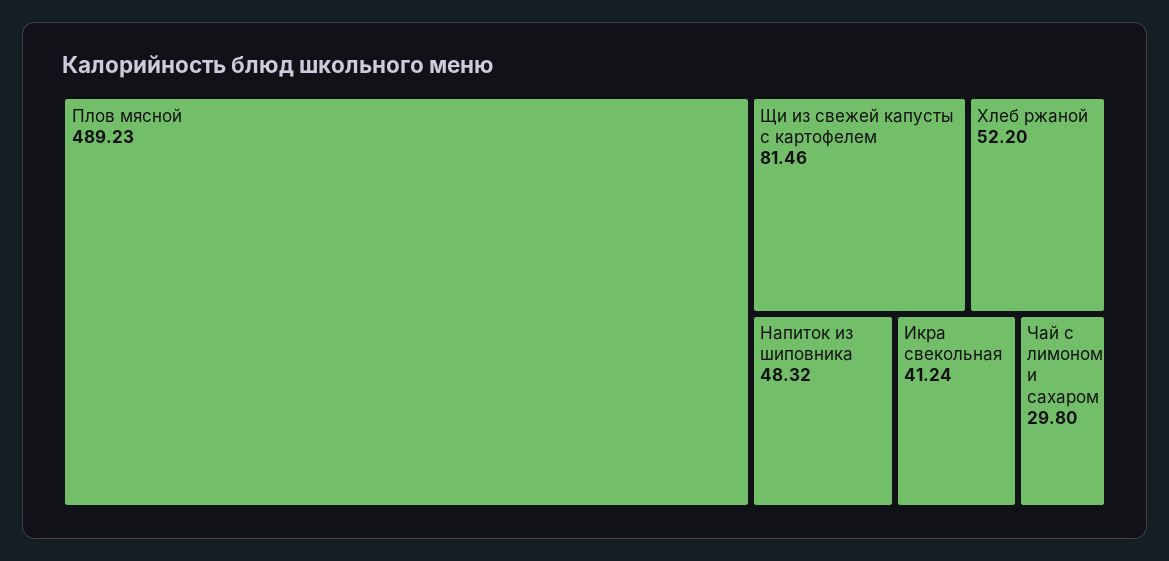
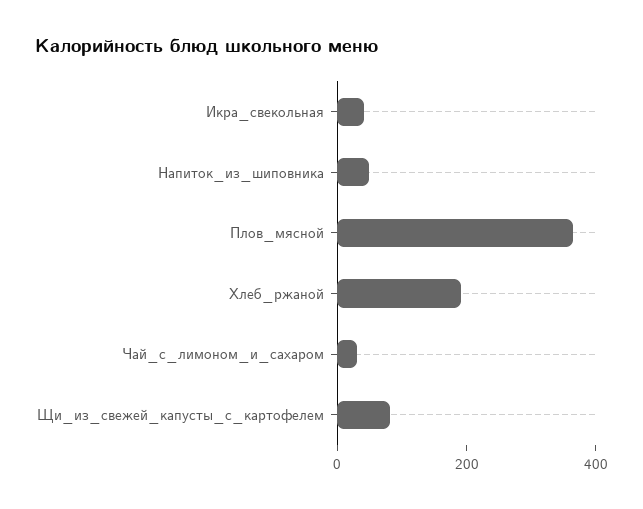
Плов мясной: 489.23 -> 350
Хлеб ржаной: 52.2 -> 200

